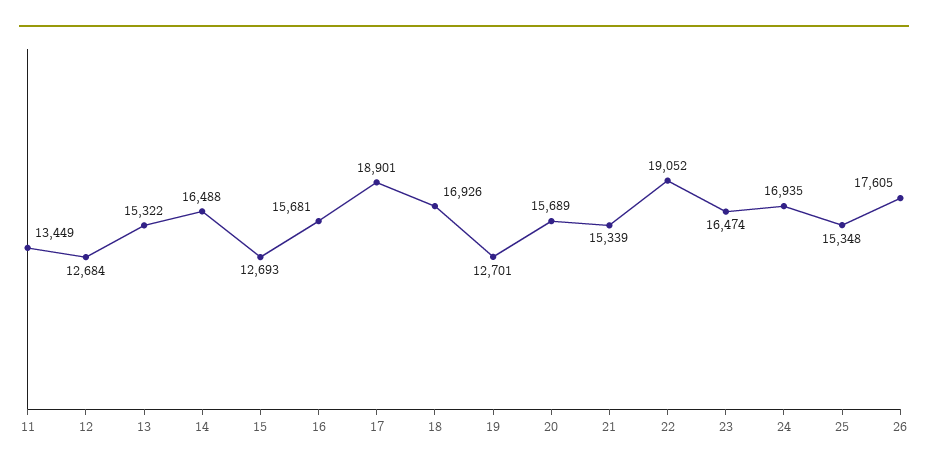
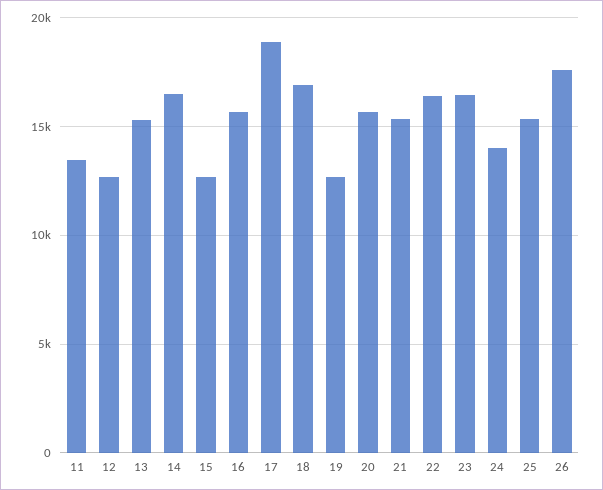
22: 19052 -> 16500
24: 16935 -> 14000

